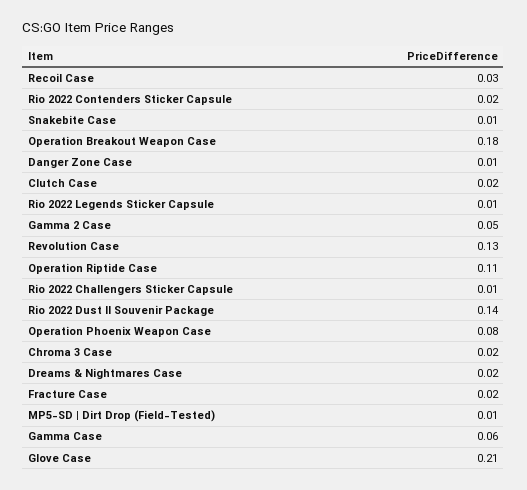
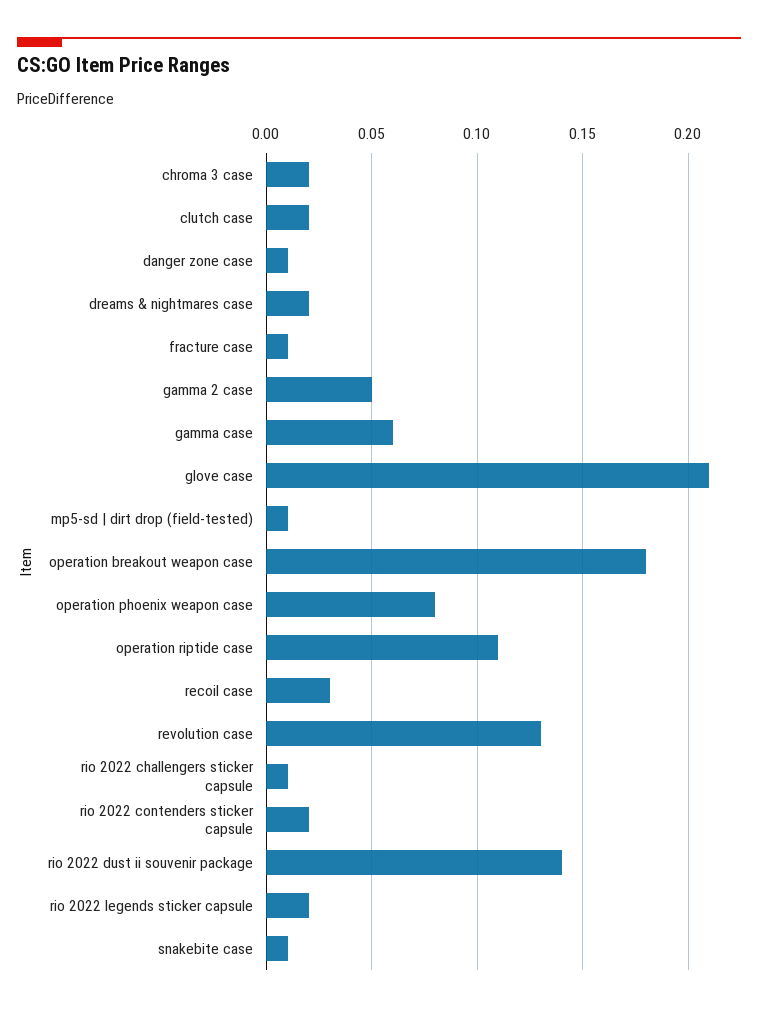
Rio 2022 Legends Sticker Capsule: 0.01 -> 0.02
Fracture Case: 0.02 -> 0.01

